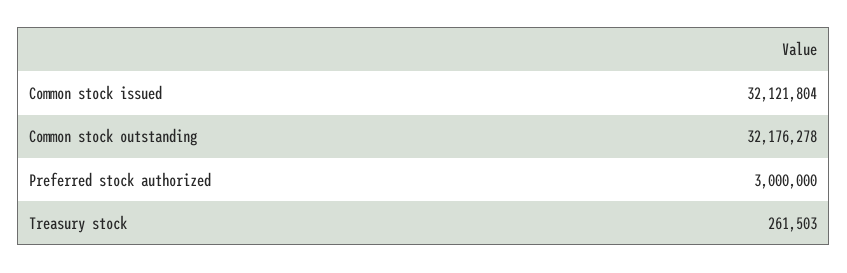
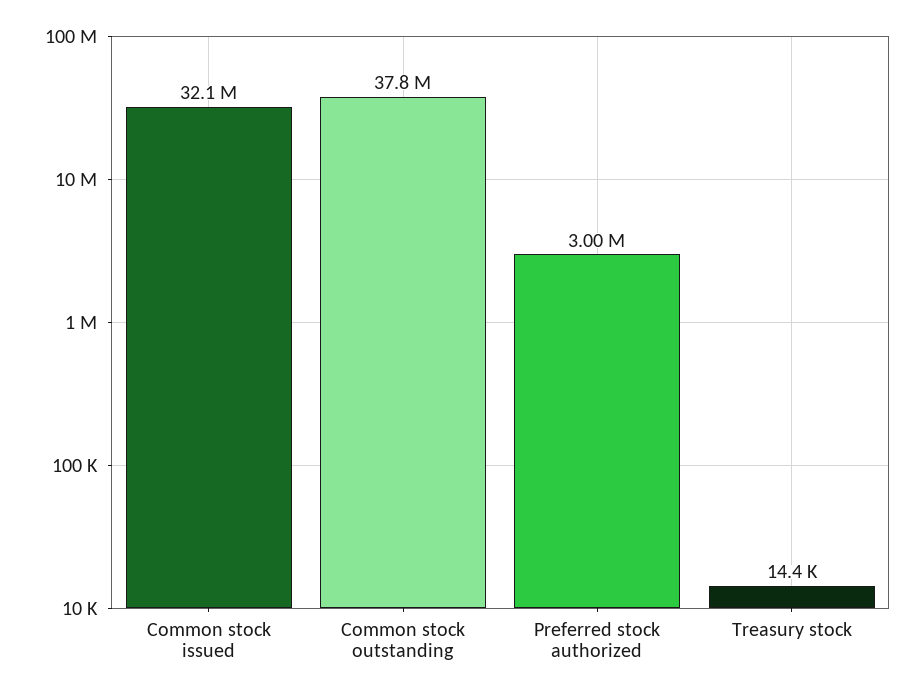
Common stock outstanding: 32176278 -> 37800000
Treasury stock: 261503 -> 14400

